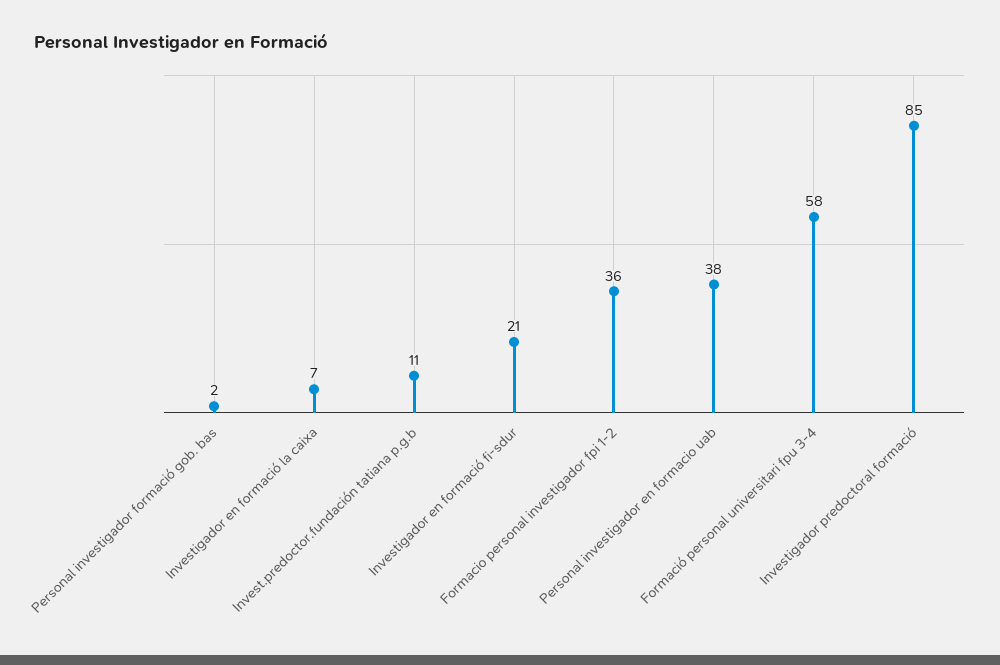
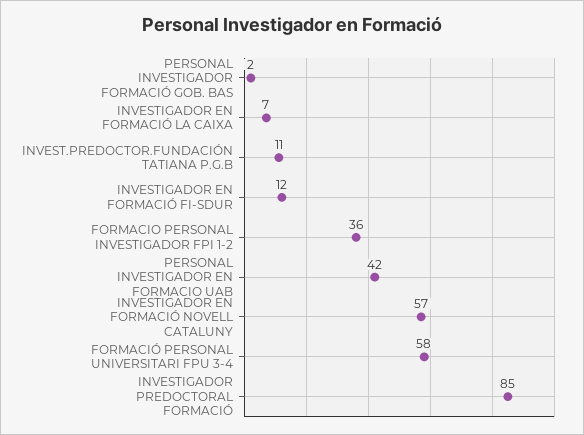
Investigador en formació fi-sdur: 21 -> 12
Personal investigador en formacio uab: 38 -> 42
INVESTIGADOR EN FORMACIÓ NOVELL CATALUNY: none -> 57

